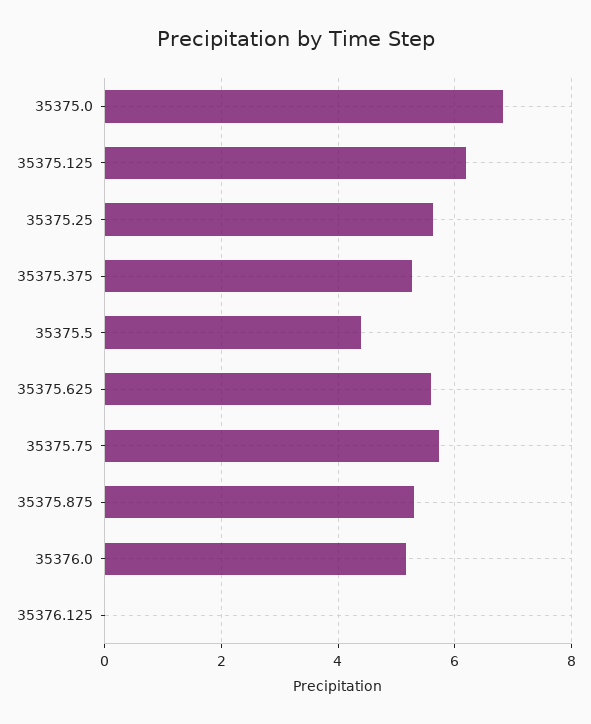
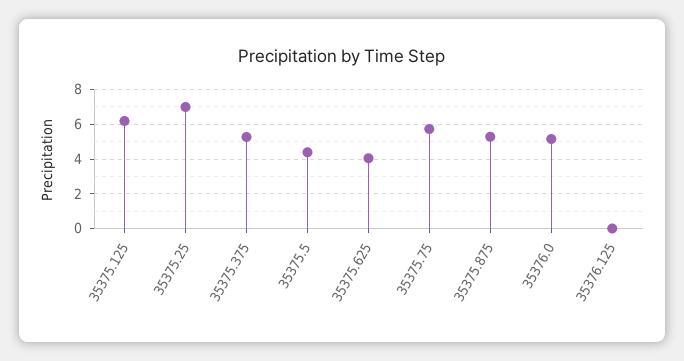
35375.0: 6.8 -> none
35375.25: 5.6 -> 7
35375.625: 5.6 -> 4

